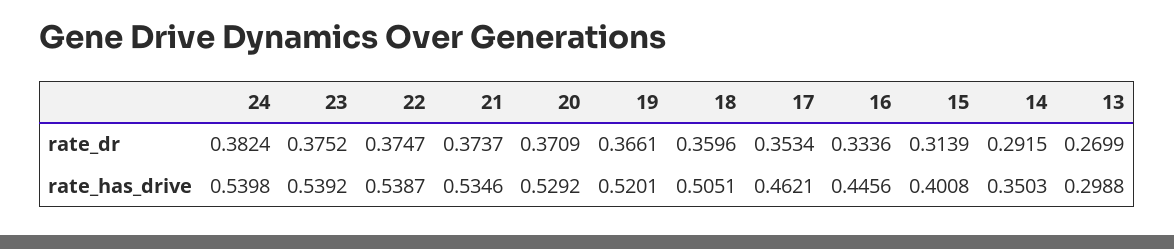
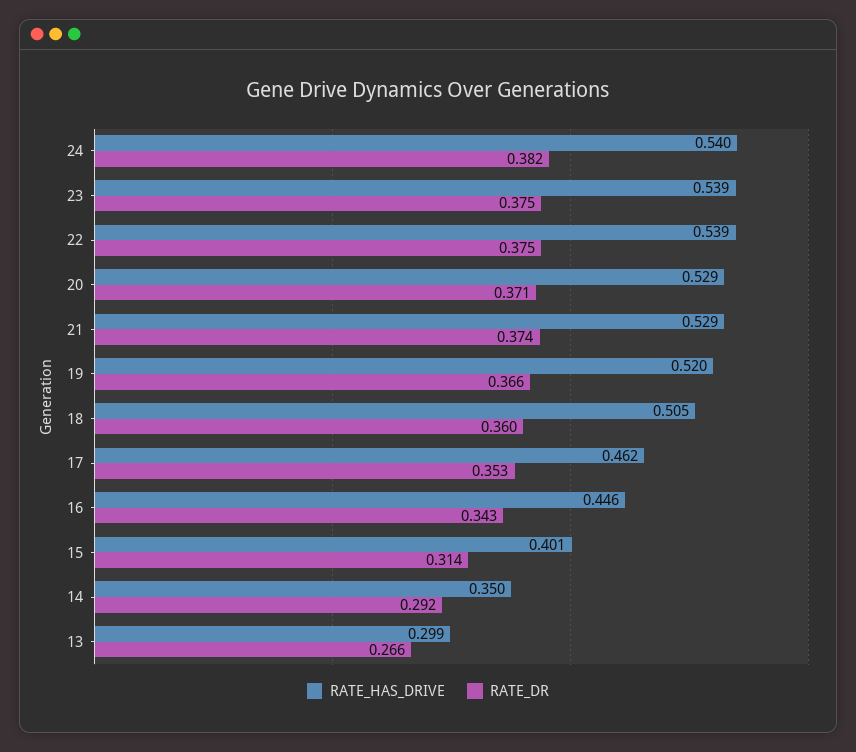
rate_dr, 16: 0.3336 -> 0.343
rate_dr, 13: 0.2699 -> 0.266
rate_has_drive, 21: 0.5346 -> 0.529

